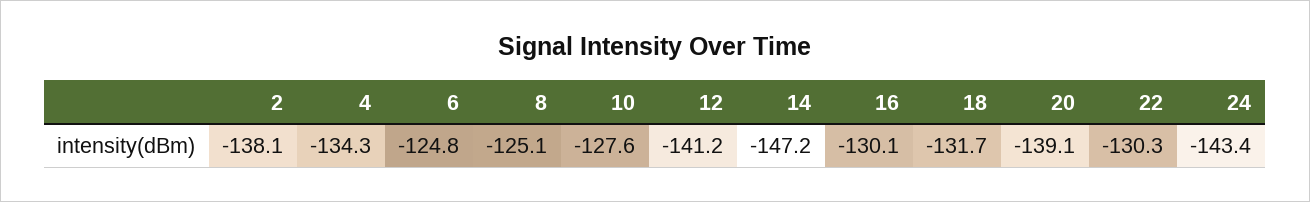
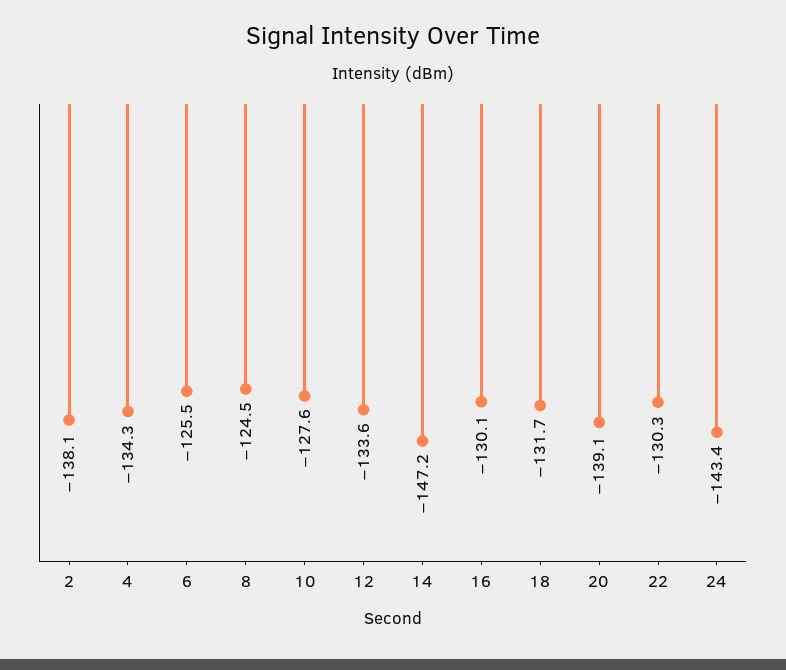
6: -124.8 -> -125.5
8: -125.1 -> -124.5
12: -141.2 -> -133.6

